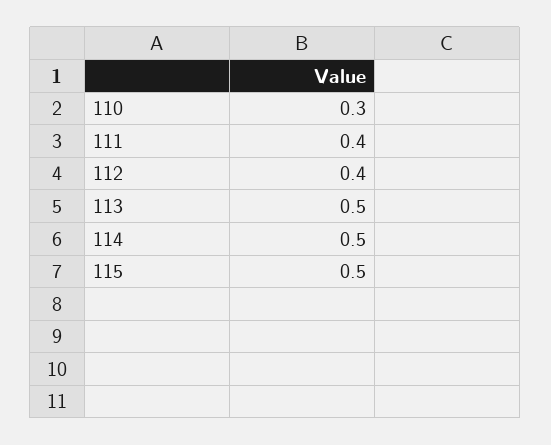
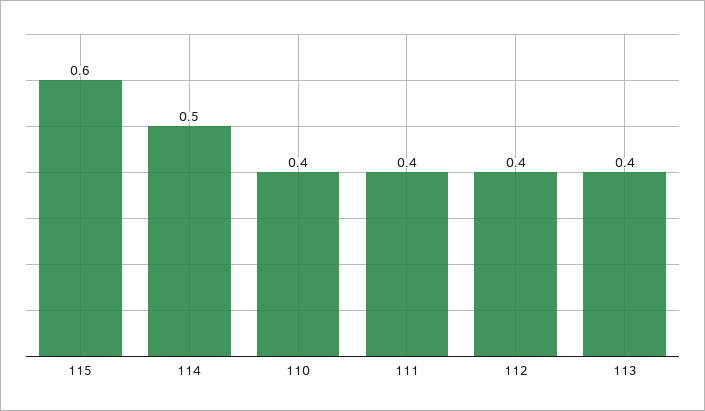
110: 0.3 -> 0.4
113: 0.5 -> 0.4
115: 0.5 -> 0.6

